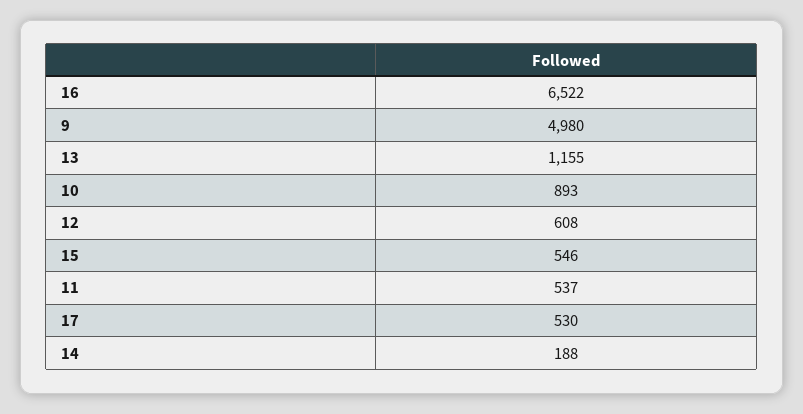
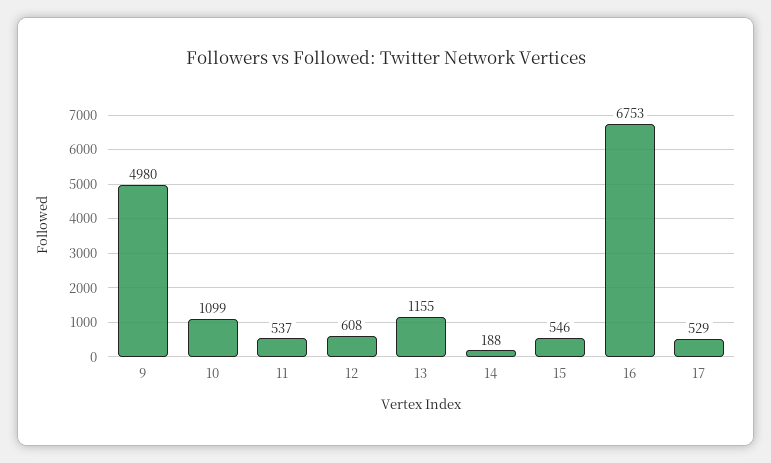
16: 6522 -> 6753
10: 893 -> 1099
17: 530 -> 529

